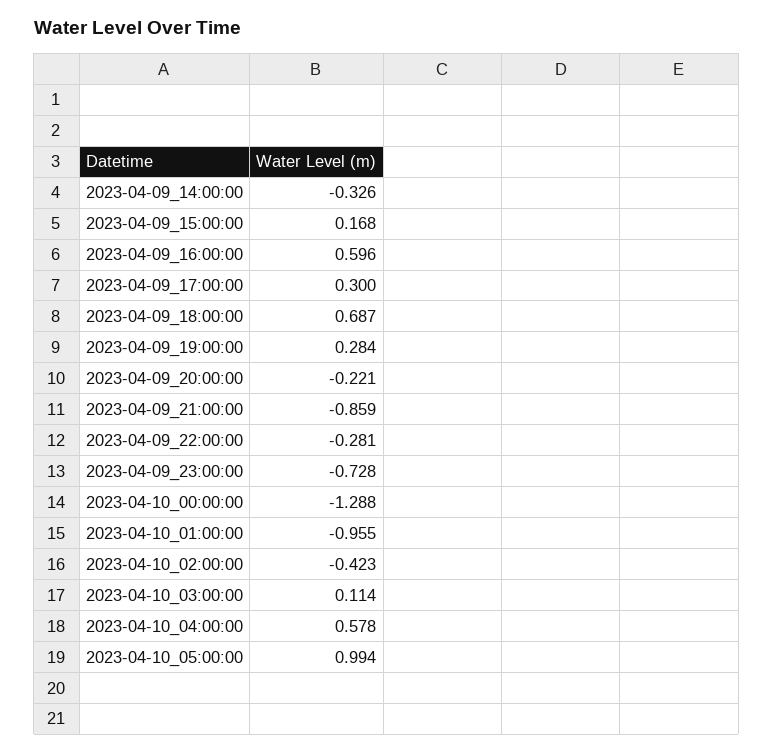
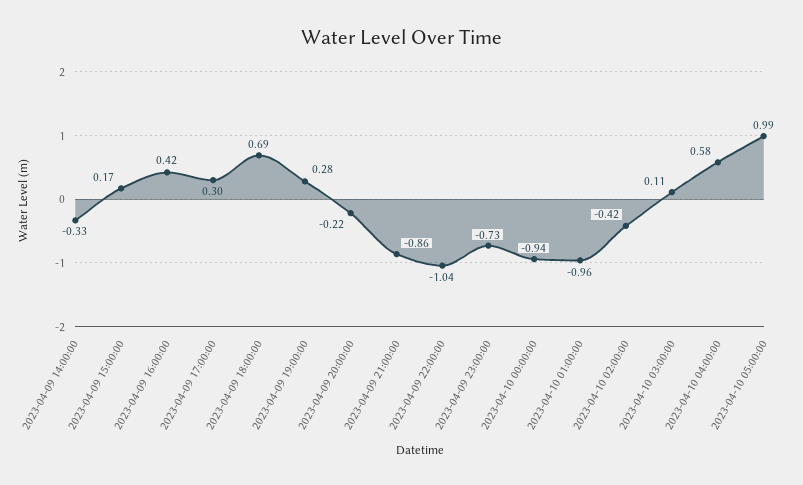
2023-04-09_16:00:00: 0.596 -> 0.42
2023-04-09_22:00:00: -0.281 -> -1.04
2023-04-10_00:00:00: -1.288 -> -0.94

